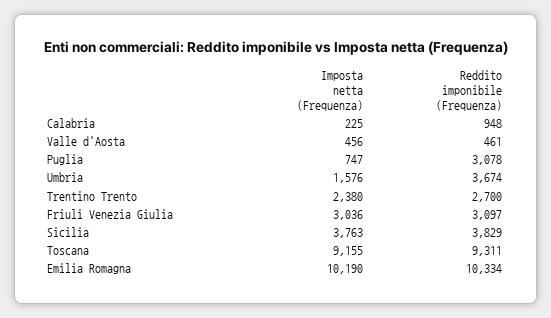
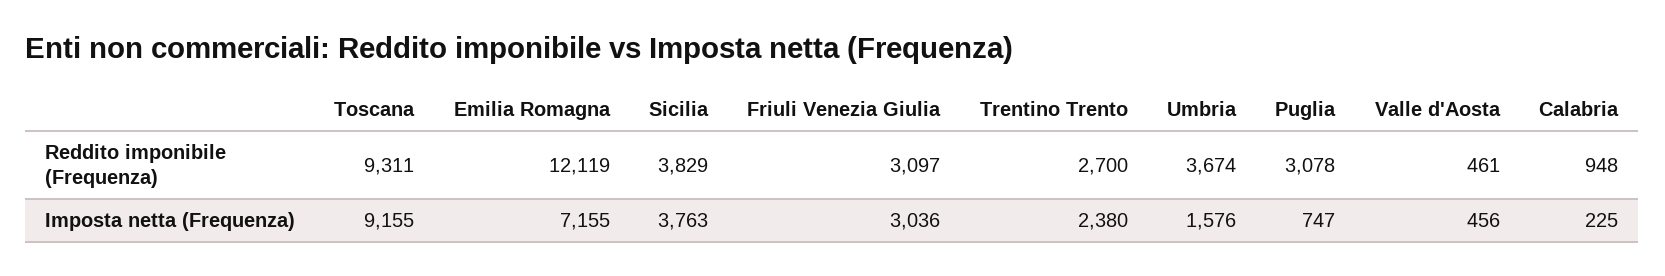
Imposta netta (Frequenza), Emilia Romagna: 10190 -> 7155
Reddito imponibile (Frequenza), Emilia Romagna: 10334 -> 12119

